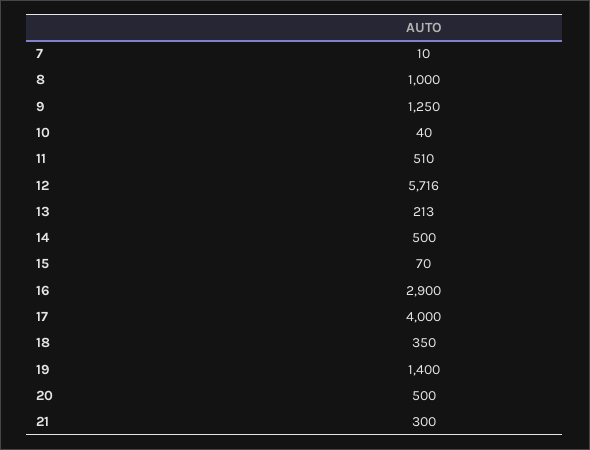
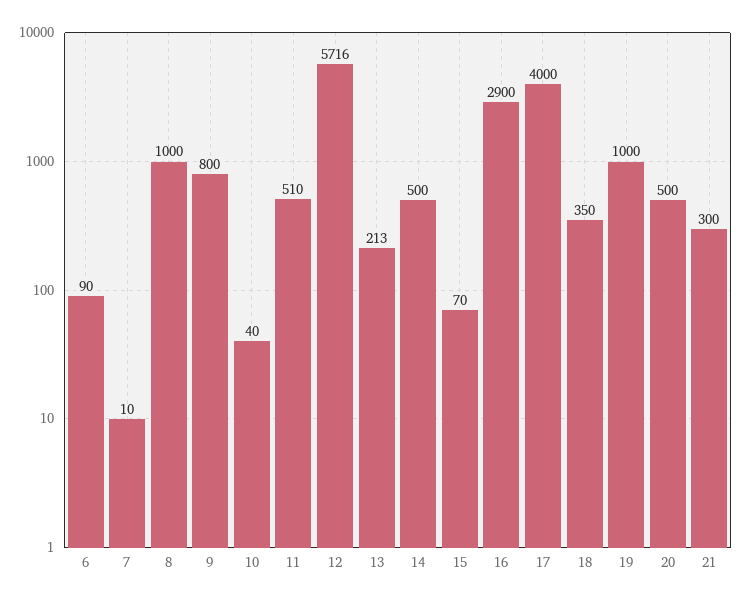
9: 1250 -> 800
19: 1400 -> 1000
6: none -> 90

